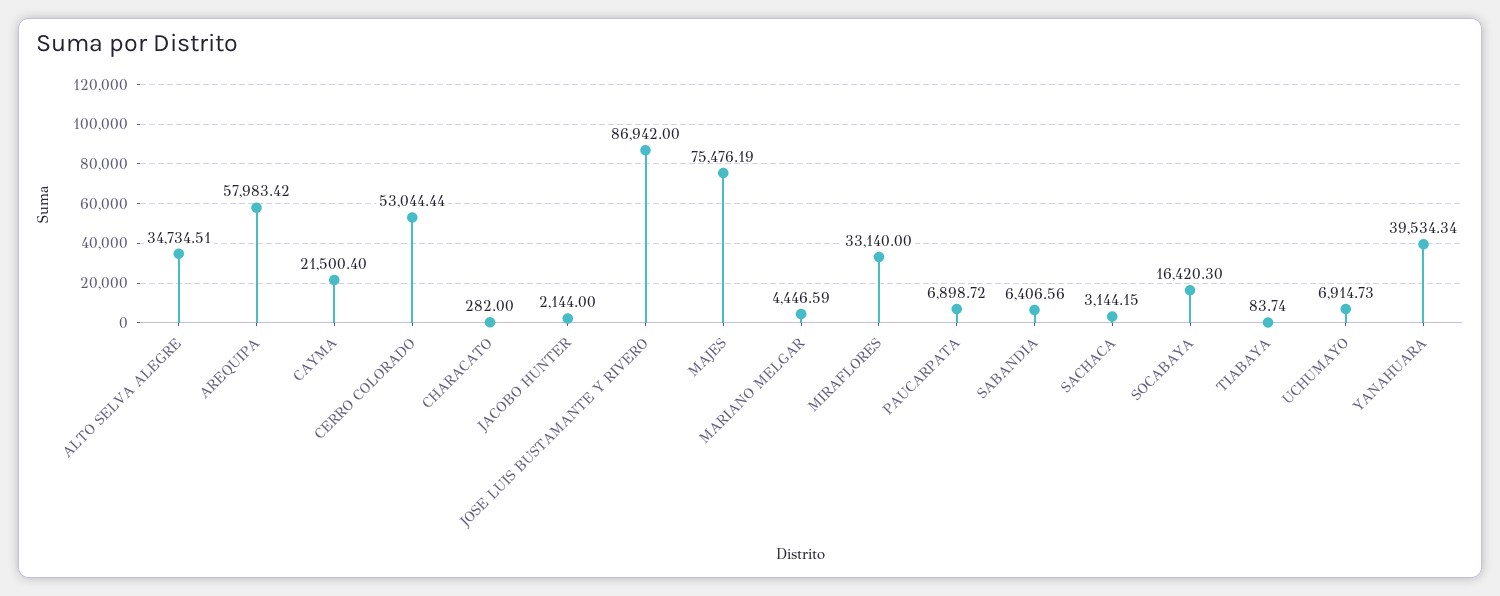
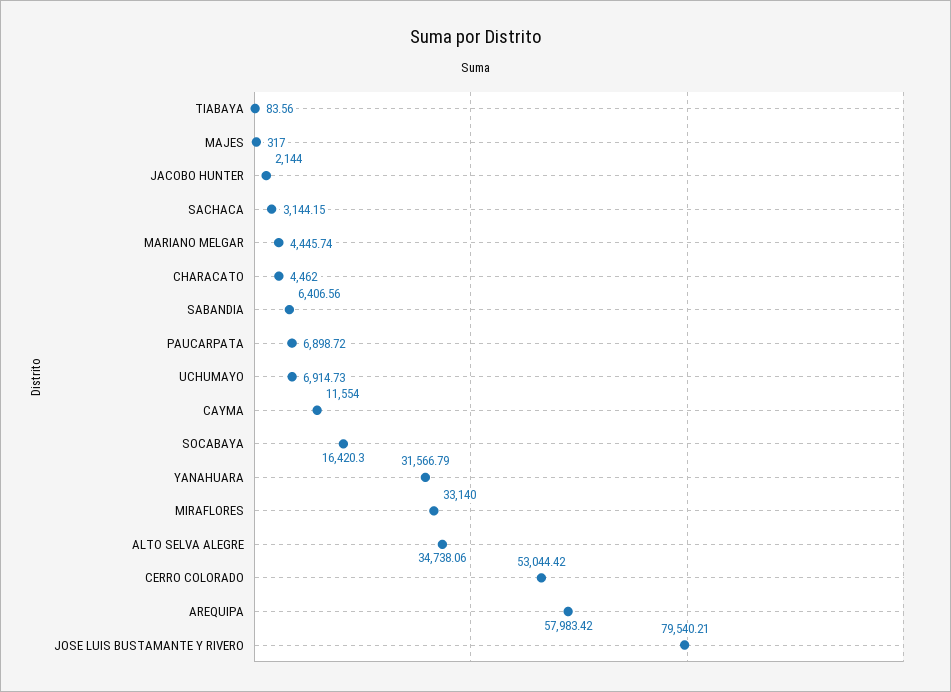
ALTO SELVA ALEGRE: 34734.51 -> 34738.06
CAYMA: 21500.4 -> 11554
CERRO COLORADO: 53044.44 -> 53044.42
CHARACATO: 282 -> 4462
JOSE LUIS BUSTAMANTE Y RIVERO: 86942 -> 79540.21
MAJES: 75476.19 -> 317
MARIANO MELGAR: 4446.59 -> 4445.74
TIABAYA: 83.74 -> 83.56
YANAHUARA: 39534.34 -> 31566.79

